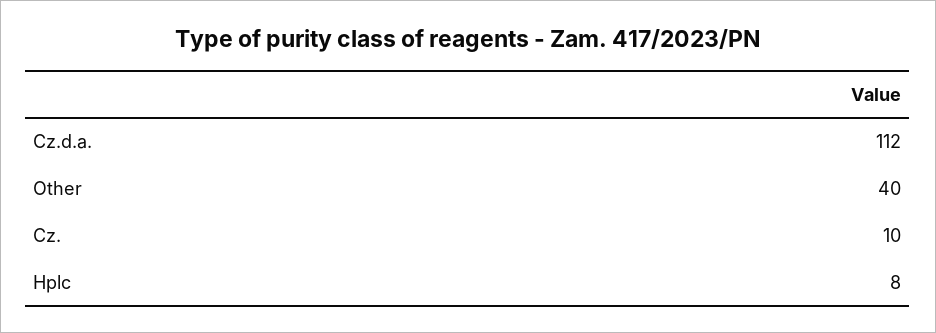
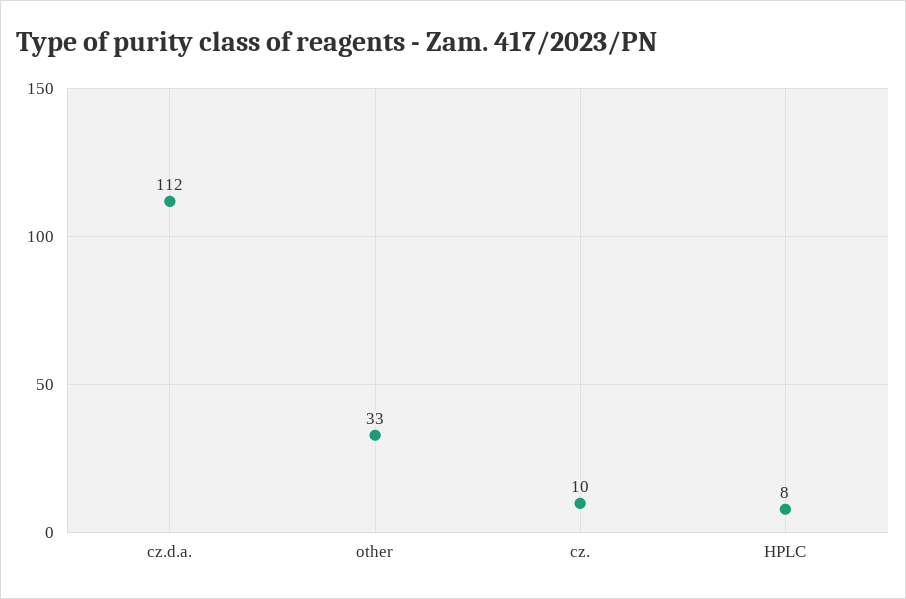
Other: 40 -> 33

